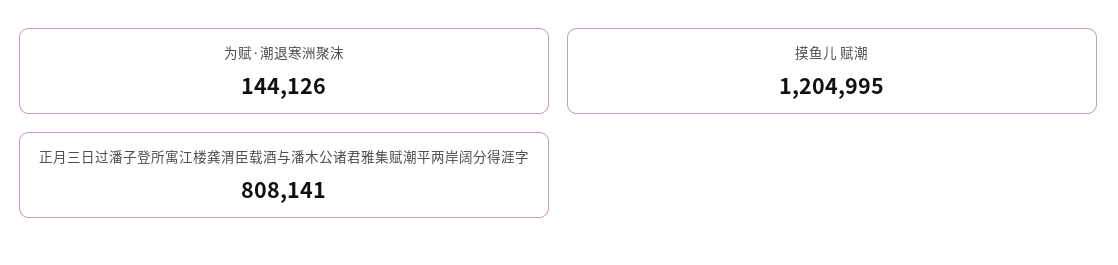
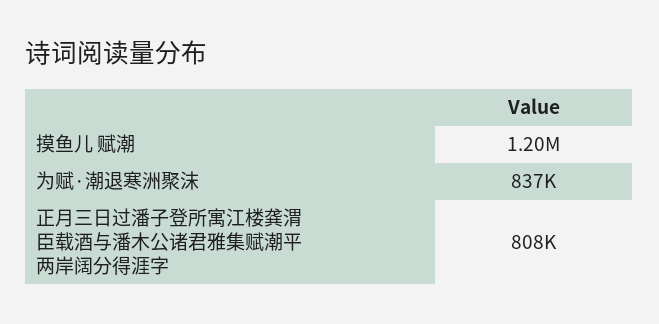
为赋·潮退寒洲聚沫: 144126 -> 837000

